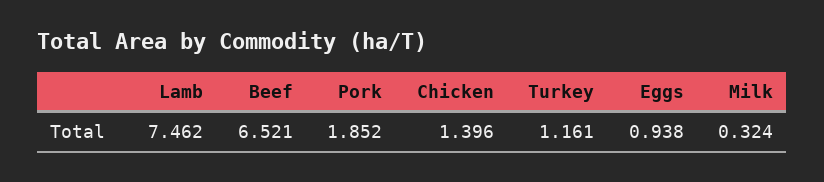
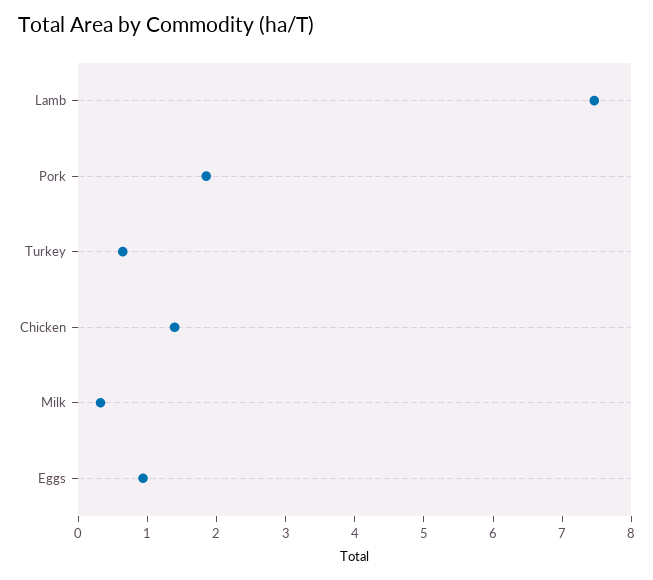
Beef: 6.521 -> none
Turkey: 1.161 -> 0.6

